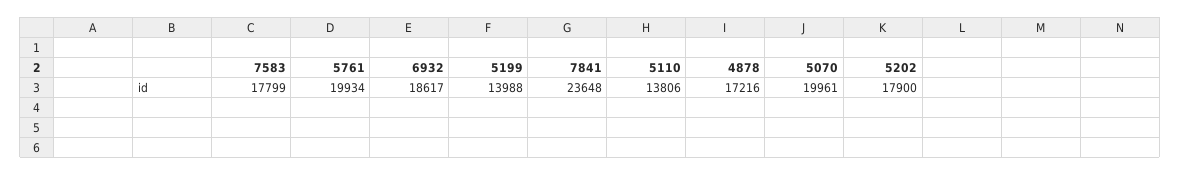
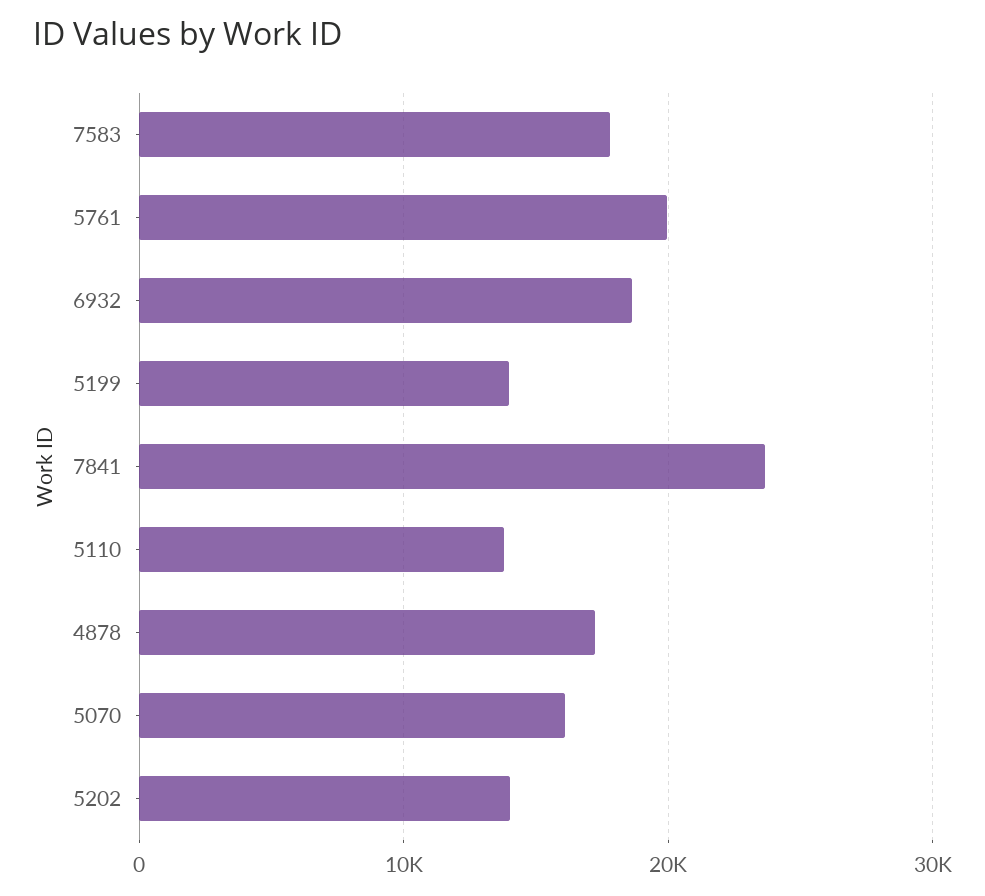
5070: 19961 -> 16000
5202: 17900 -> 14000

